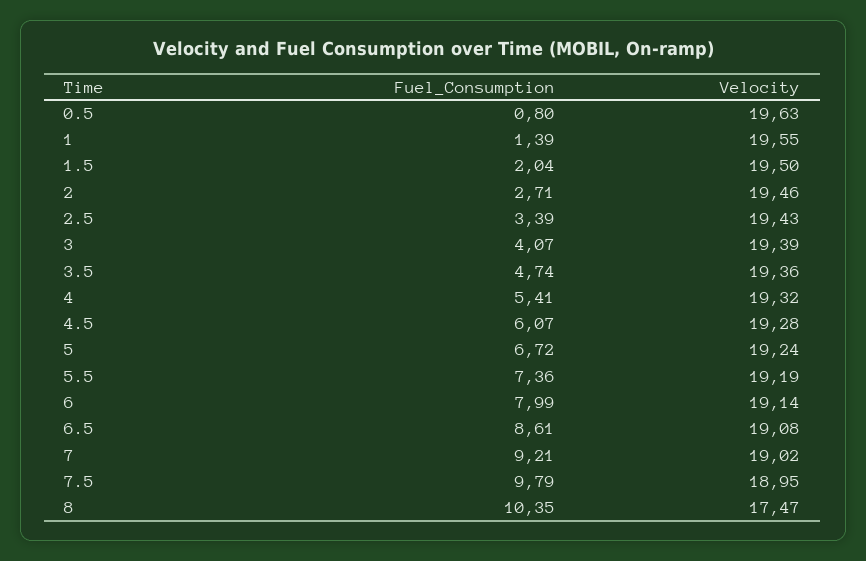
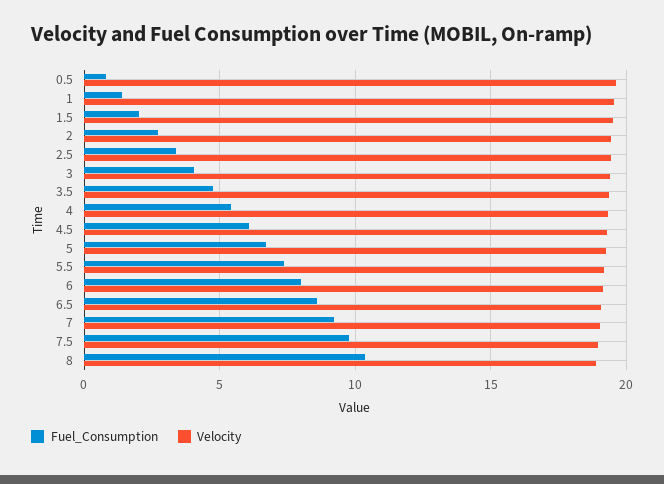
Velocity, 8: 17.47 -> 19

